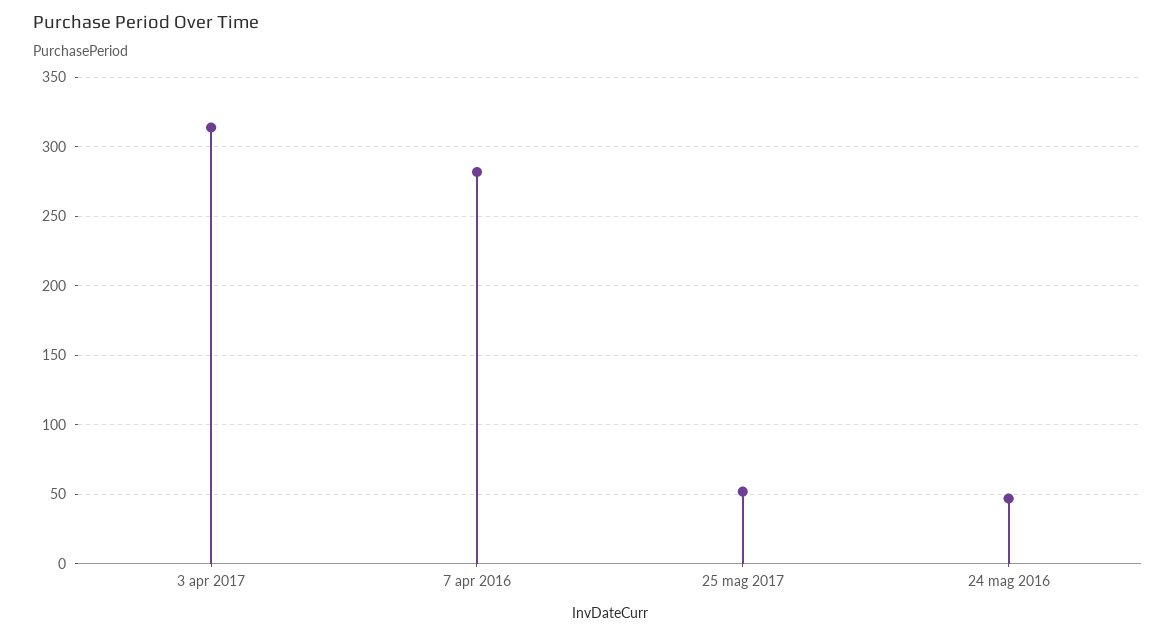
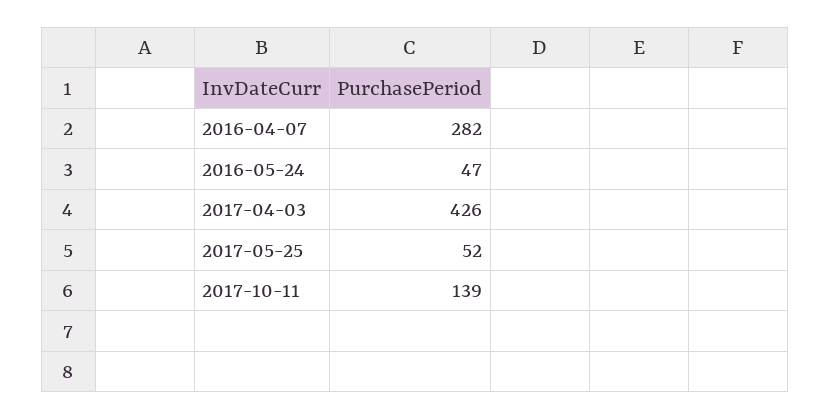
3 apr 2017: 315 -> 426
2017-10-11: none -> 139

